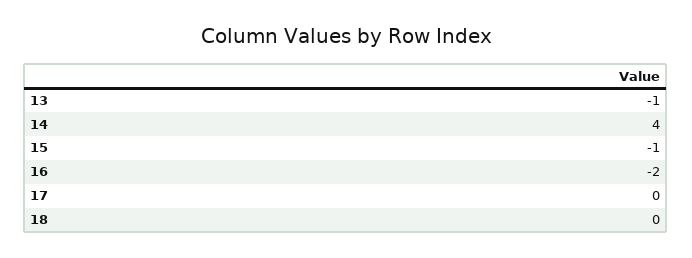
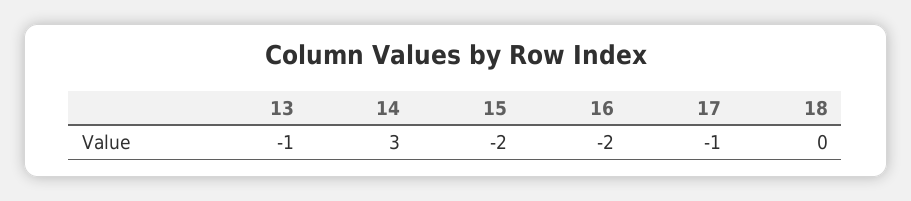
14: 4 -> 3
15: -1 -> -2
17: 0 -> -1

